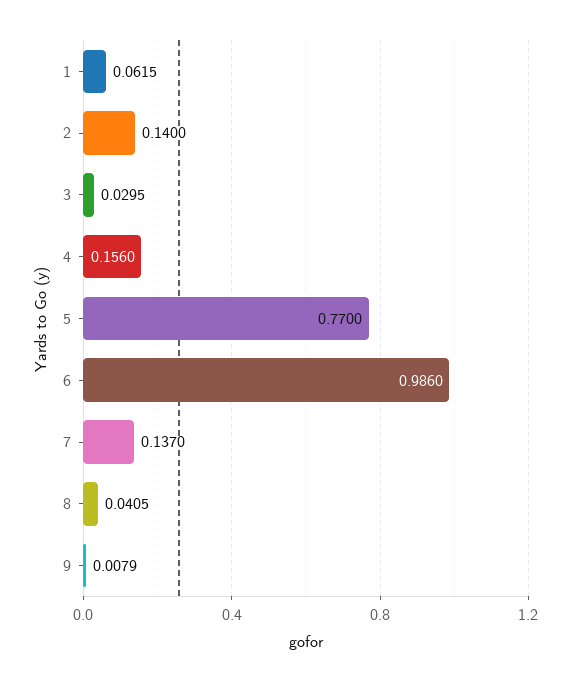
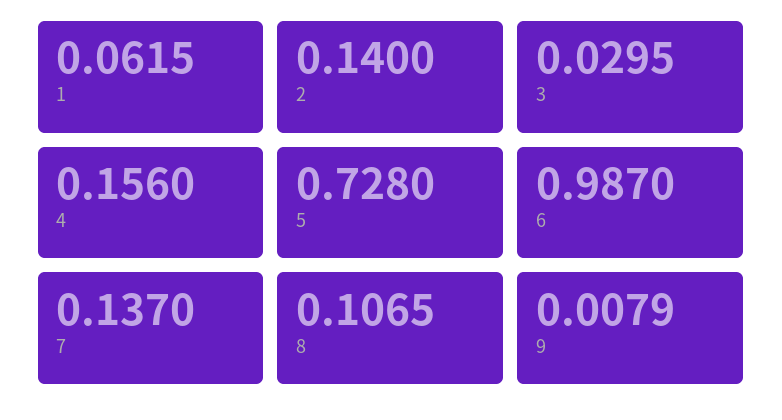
5: 0.77 -> 0.728
6: 0.986 -> 0.987
8: 0.0405 -> 0.1065

